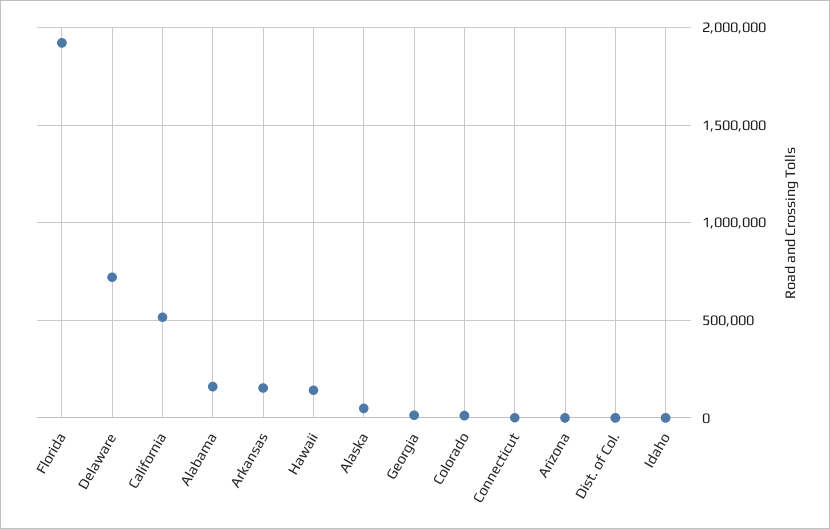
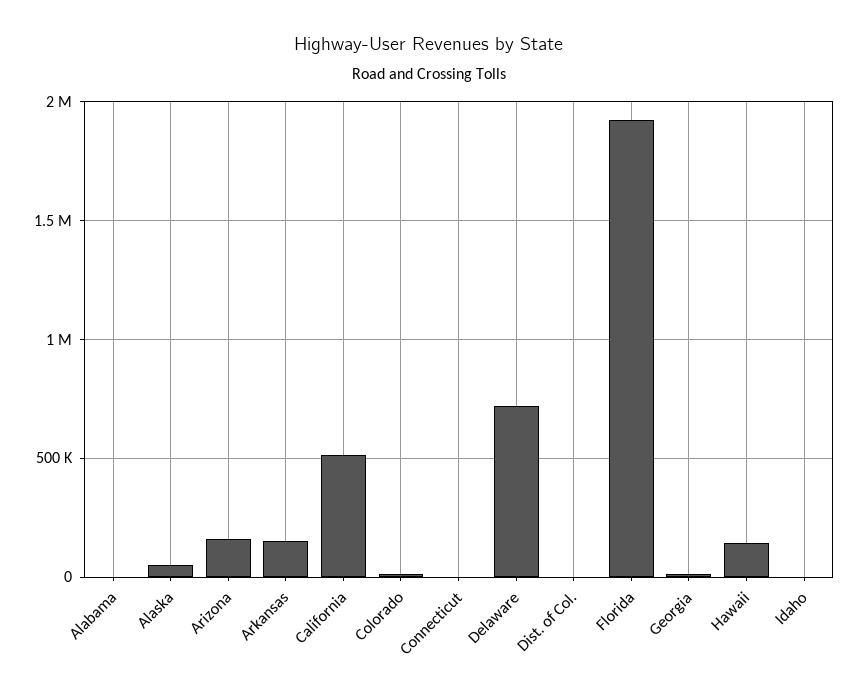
Alabama: 150000 -> 0
Arizona: 0 -> 150000

